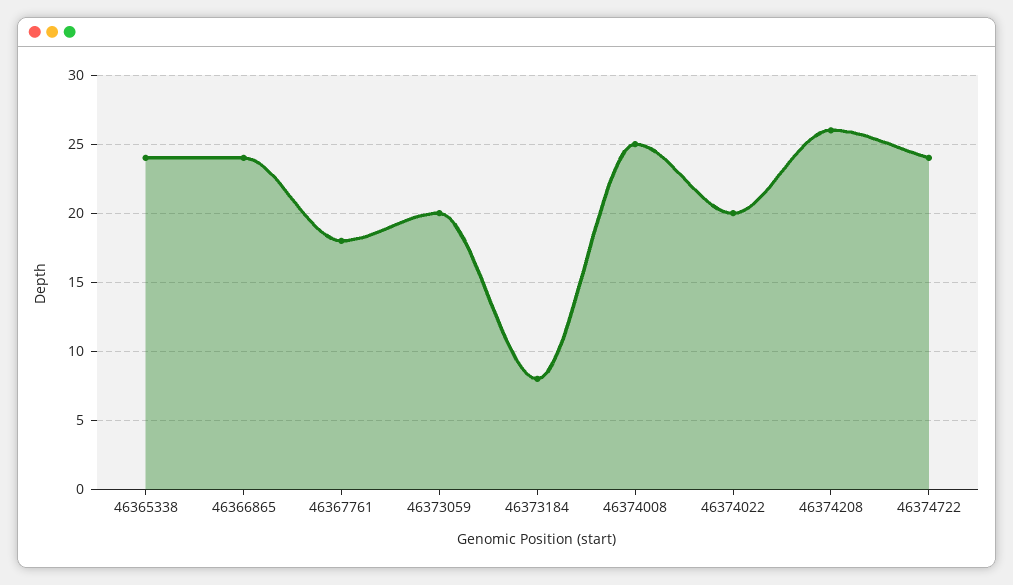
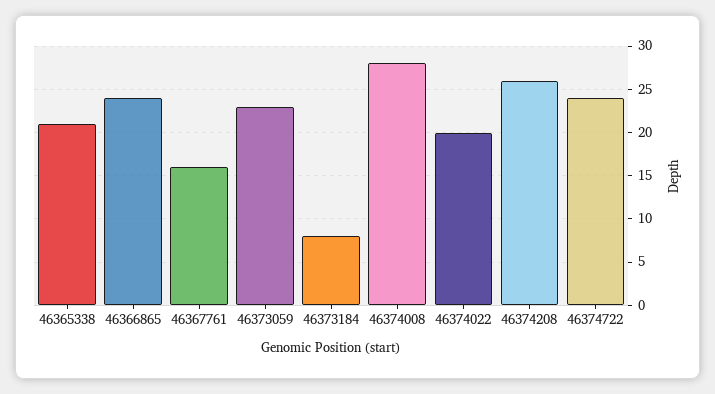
46365338: 24 -> 21
46367761: 18 -> 16
46373059: 20 -> 23
46374008: 25 -> 28

